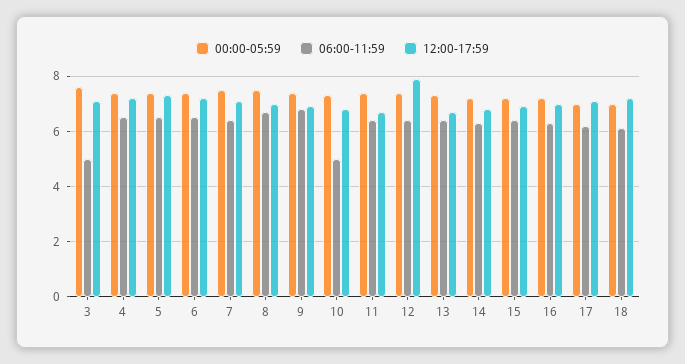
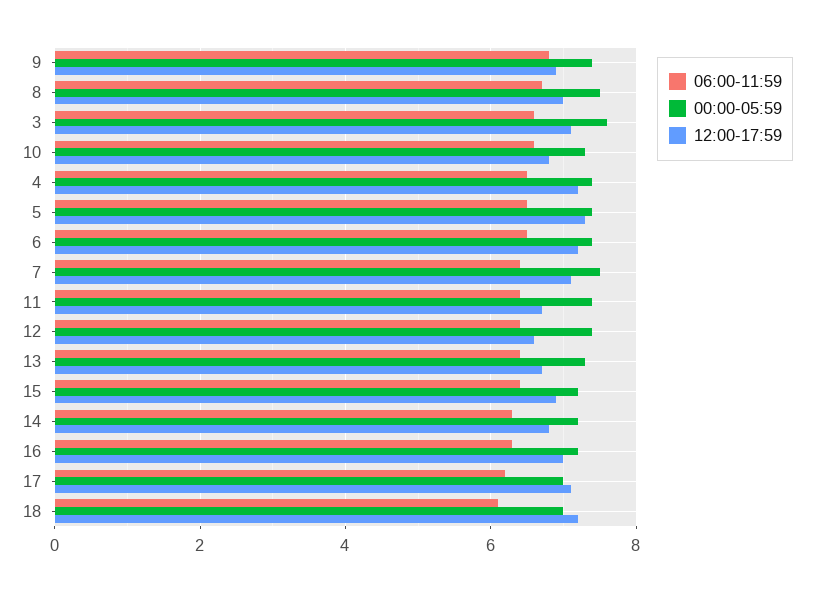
06:00-11:59, 3: 5 -> 6.5
06:00-11:59, 10: 5 -> 6.5
12:00-17:59, 12: 8 -> 6.5

